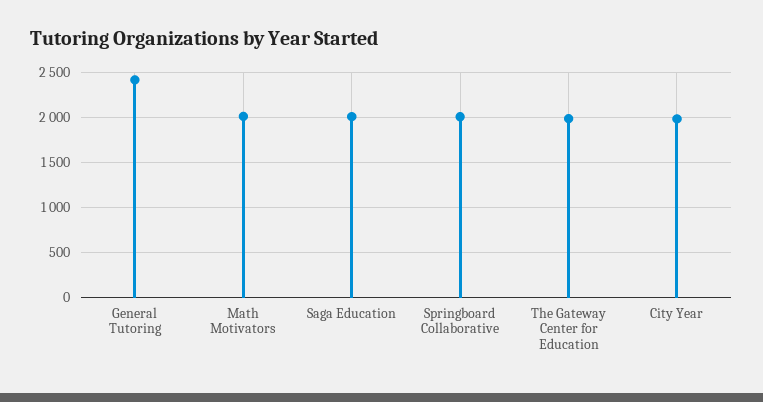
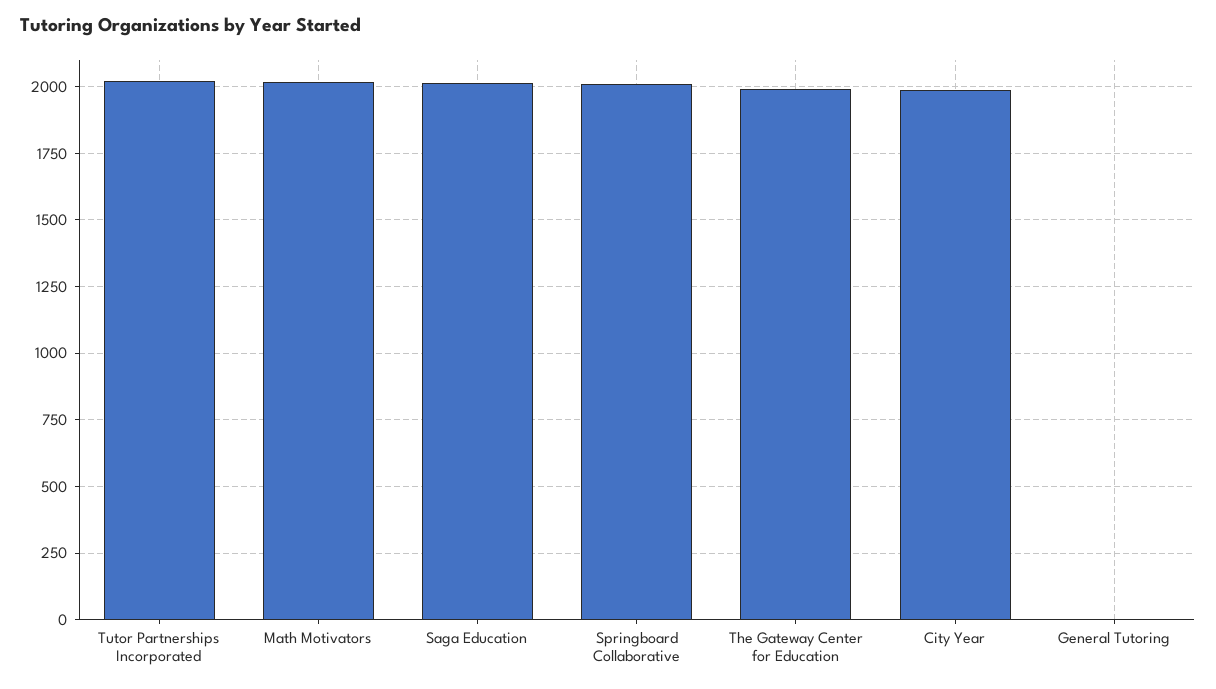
General Tutoring: 2400 -> 0
Tutor Partnerships Incorporated: none -> 2025

